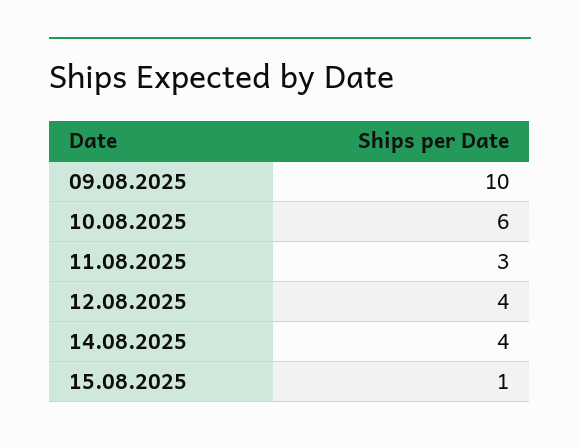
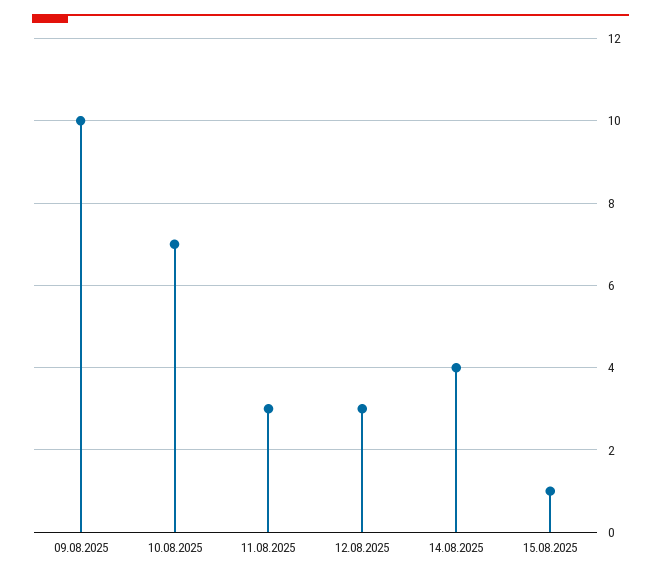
10.08.2025: 6 -> 7
12.08.2025: 4 -> 3

